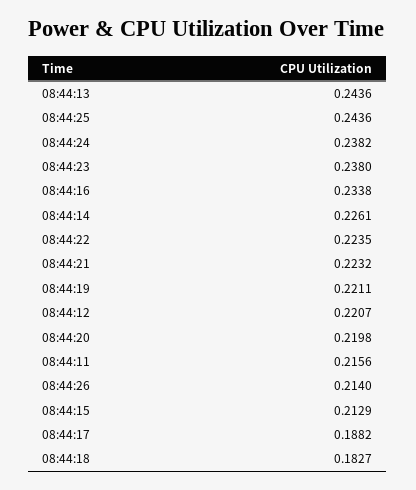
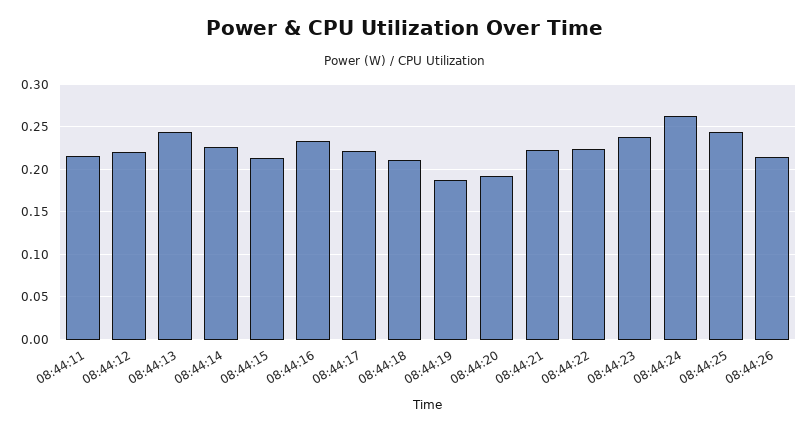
08:44:24: 0.2382 -> 0.26
08:44:19: 0.2211 -> 0.19
08:44:20: 0.2198 -> 0.19
08:44:17: 0.1882 -> 0.22
08:44:18: 0.1827 -> 0.21

